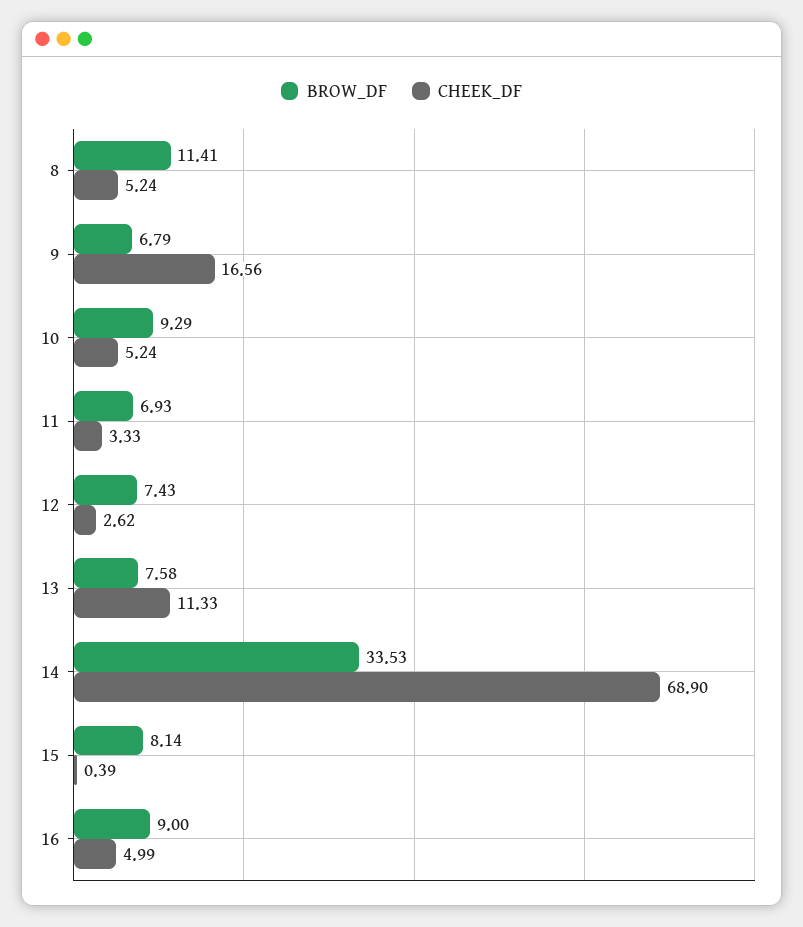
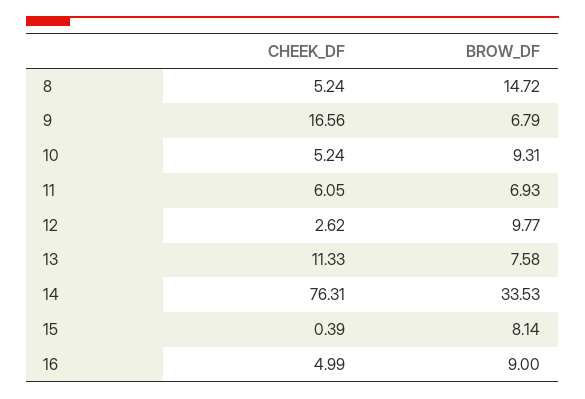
BROW_DF, 8: 11.41 -> 14.72
BROW_DF, 10: 9.29 -> 9.31
CHEEK_DF, 11: 3.33 -> 6.05
BROW_DF, 12: 7.43 -> 9.77
CHEEK_DF, 14: 68.9 -> 76.31

